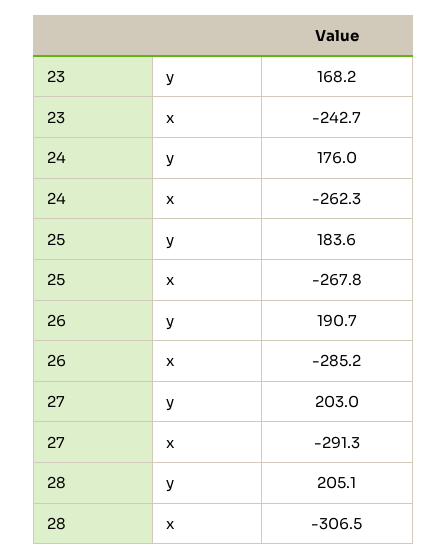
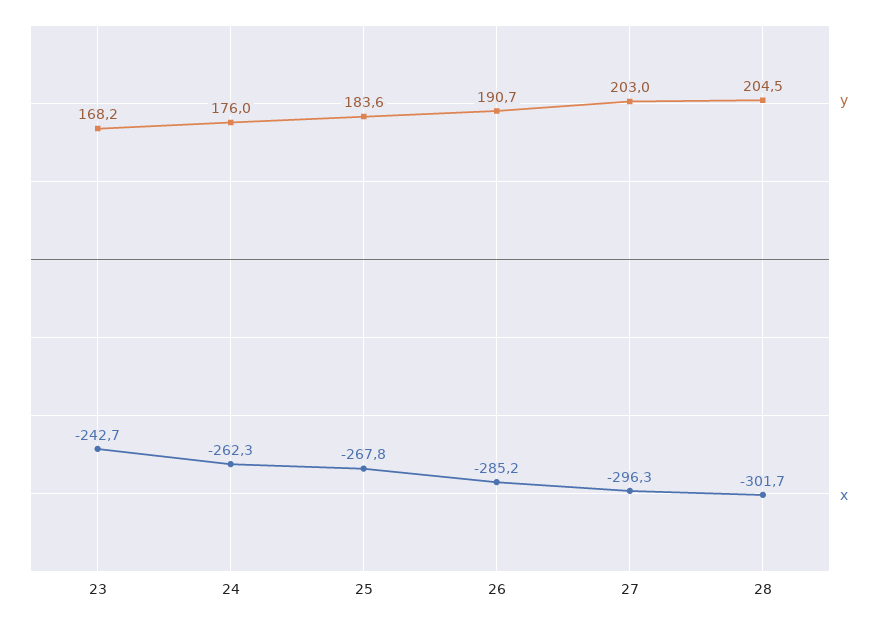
x, 27: -291.3 -> -296.3
y, 28: 205.1 -> 204.5
x, 28: -306.5 -> -301.7

